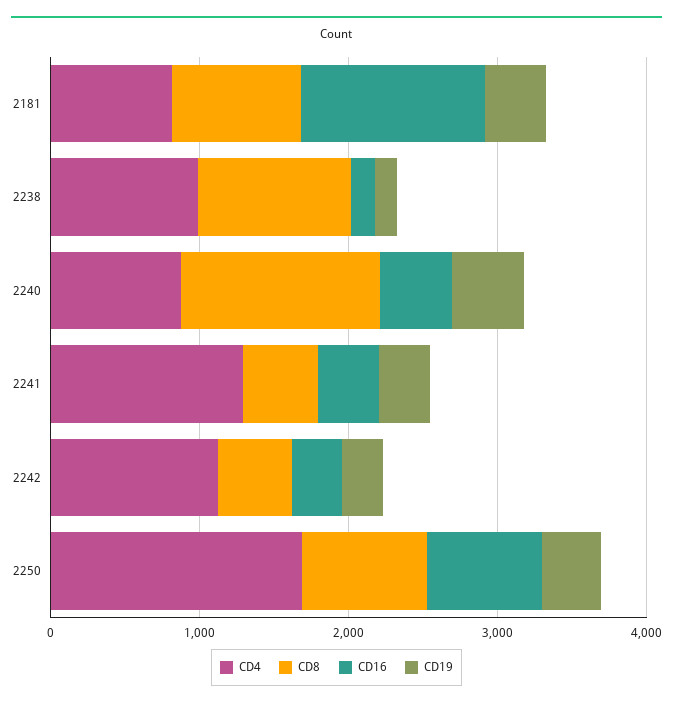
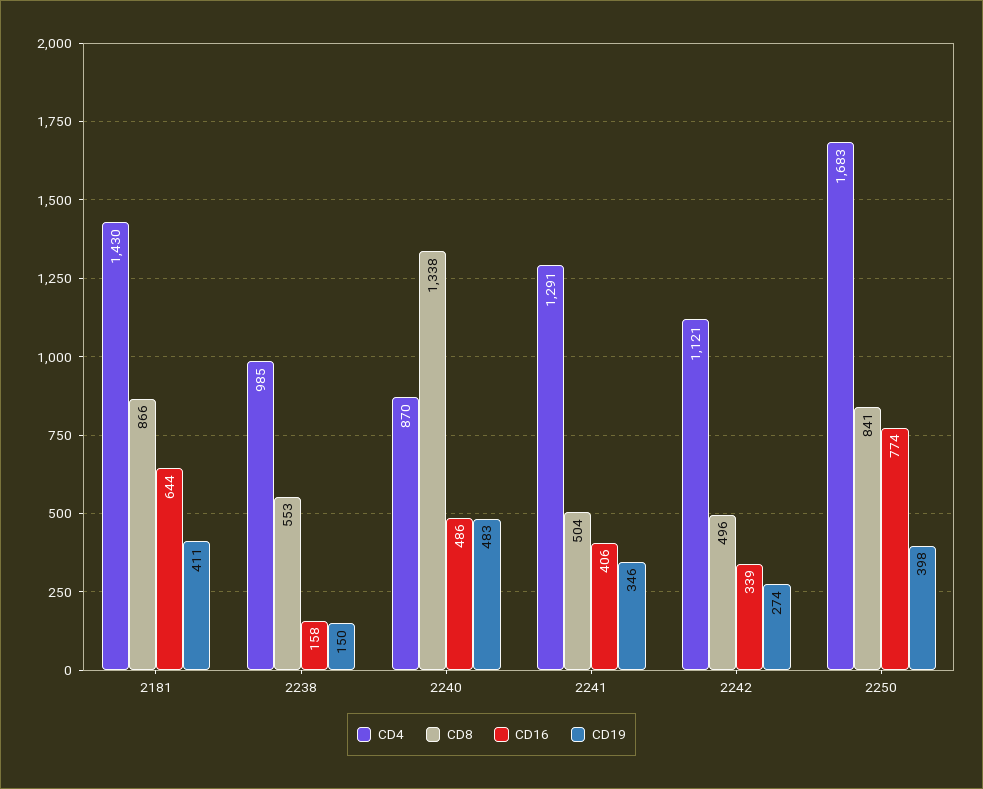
CD4, 2181: 800 -> 1430
CD16, 2181: 1200 -> 644
CD8, 2238: 1000 -> 553

